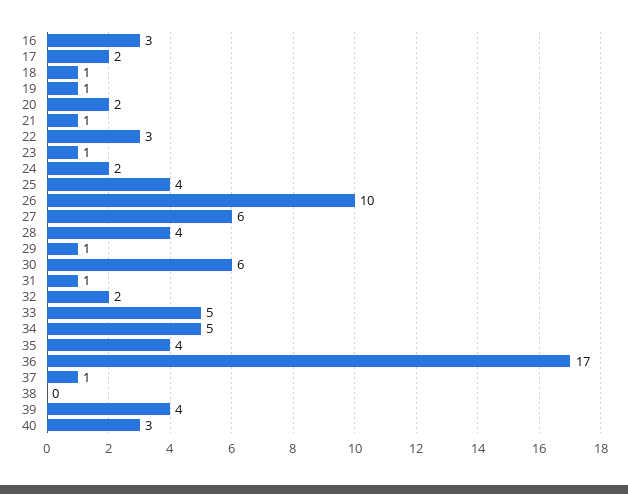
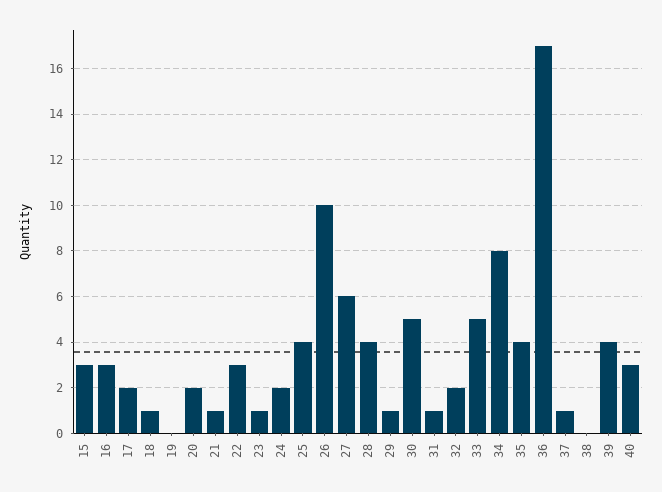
19: 1 -> 0
30: 6 -> 5
34: 5 -> 8
15: none -> 3

